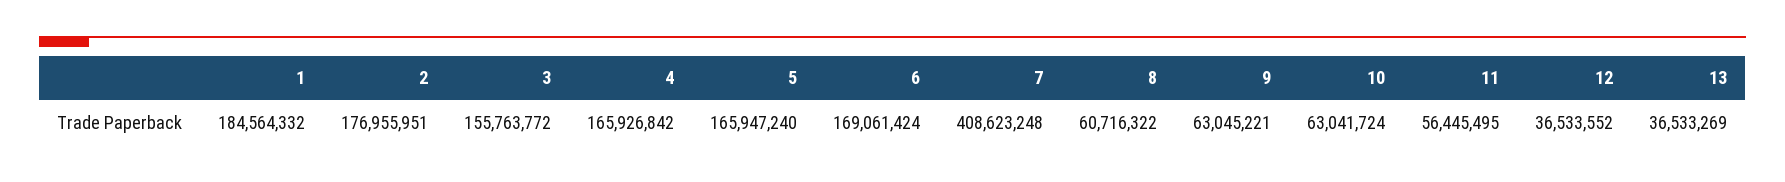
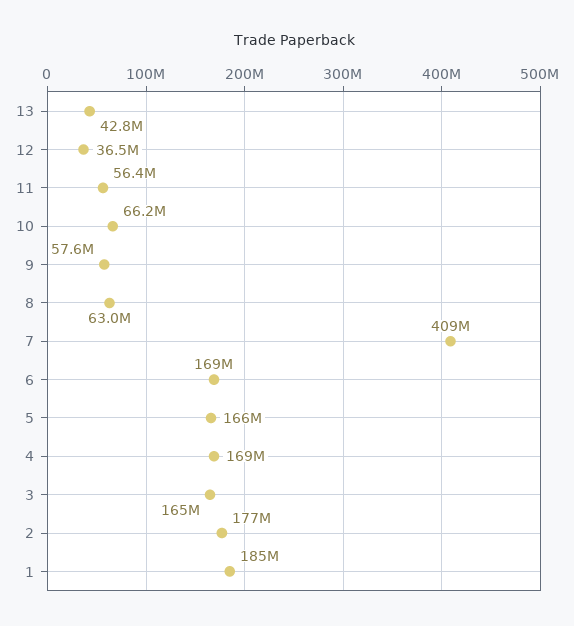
3: 155763772 -> 165000000
4: 165926842 -> 169000000
8: 60716322 -> 63000000
9: 63045221 -> 57600000
10: 63041724 -> 66200000
13: 36533269 -> 42800000

